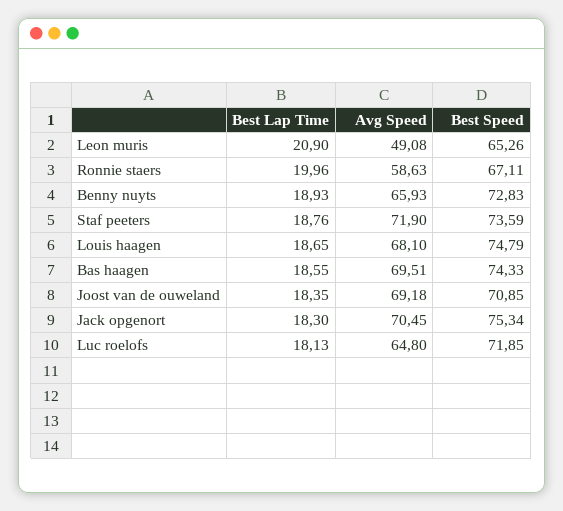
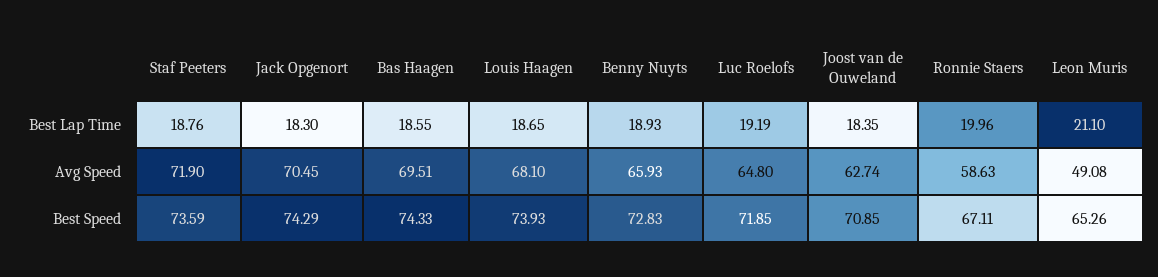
Best Lap Time, Leon muris: 20.9 -> 21.1
Best Speed, Louis haagen: 74.79 -> 73.93
Avg Speed, Joost van de ouweland: 69.18 -> 62.74
Best Speed, Jack opgenort: 75.34 -> 74.29
Best Lap Time, Luc roelofs: 18.13 -> 19.19

